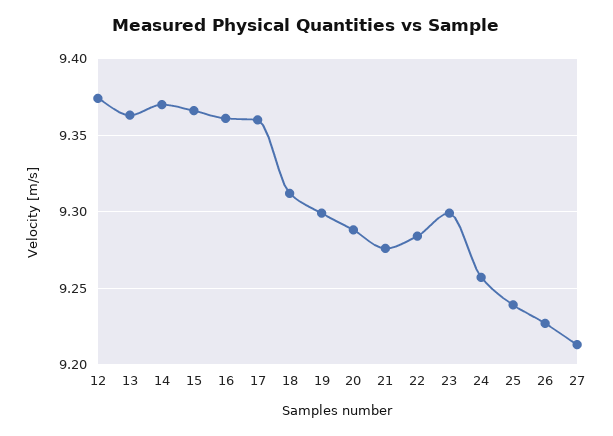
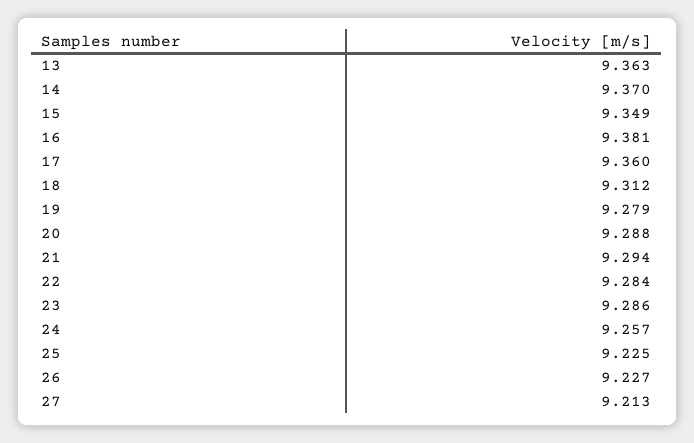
12: 9.375 -> none
15: 9.365 -> 9.349
16: 9.36 -> 9.381
19: 9.3 -> 9.279
21: 9.275 -> 9.294
23: 9.3 -> 9.286
25: 9.24 -> 9.225

